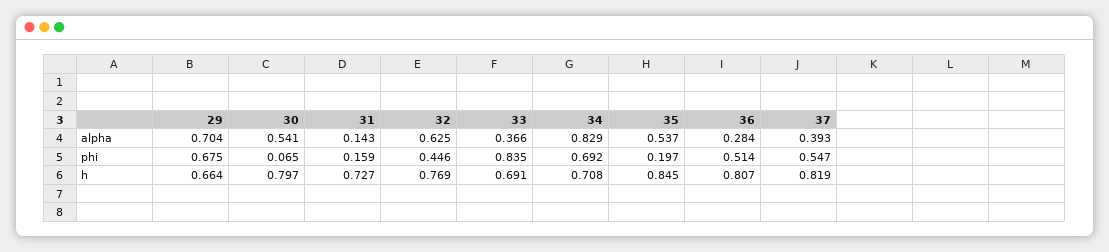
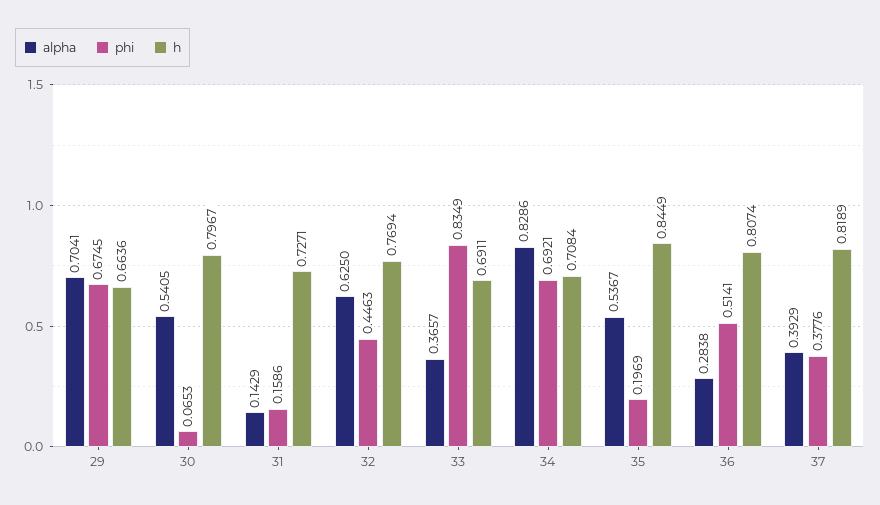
phi, 37: 0.547 -> 0.3776

